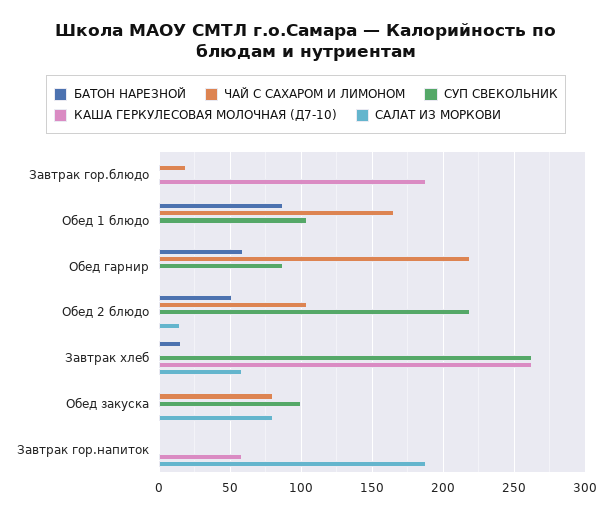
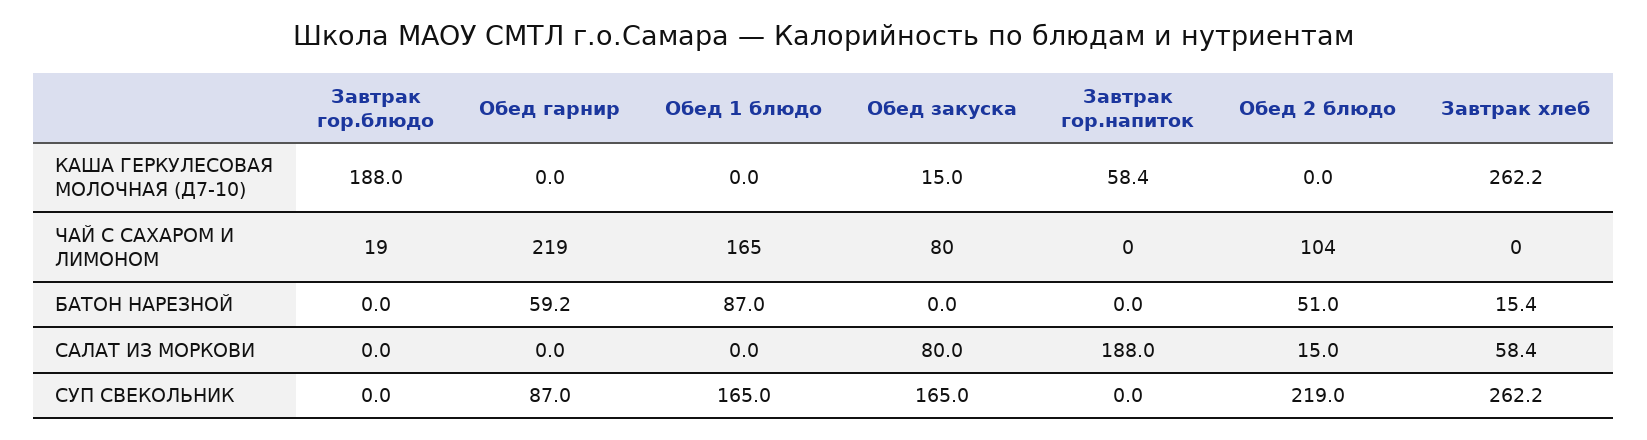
СУП СВЕКОЛЬНИК, Обед 1 блюдо: 105 -> 165
СУП СВЕКОЛЬНИК, Обед закуска: 100 -> 165
КАША ГЕРКУЛЕСОВАЯ МОЛОЧНАЯ (Д7-10), Обед закуска: 0 -> 15

